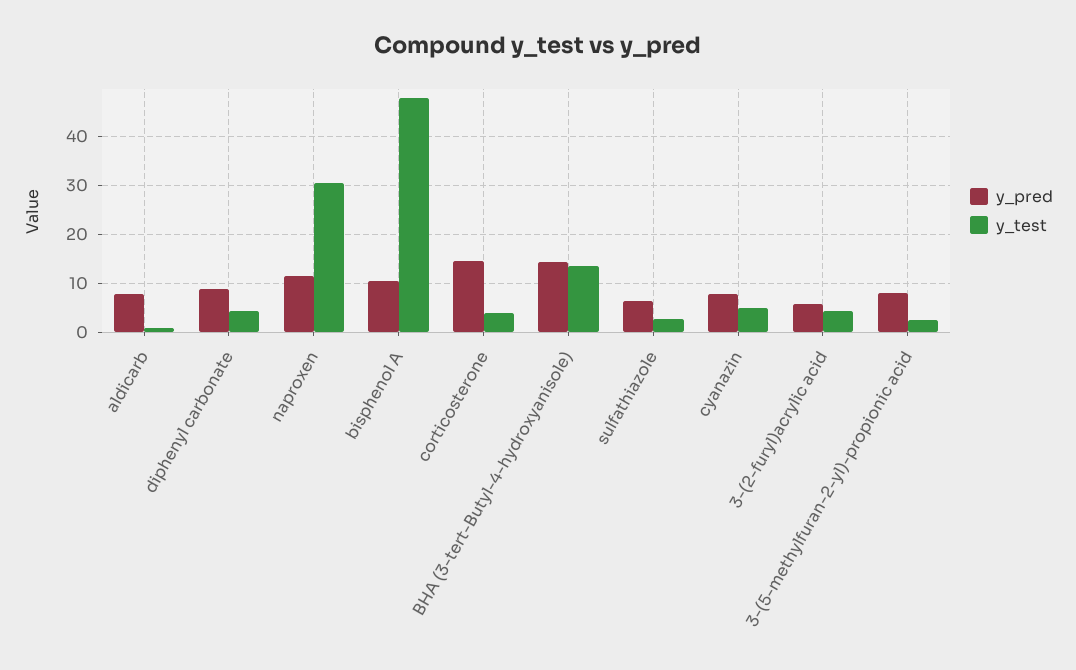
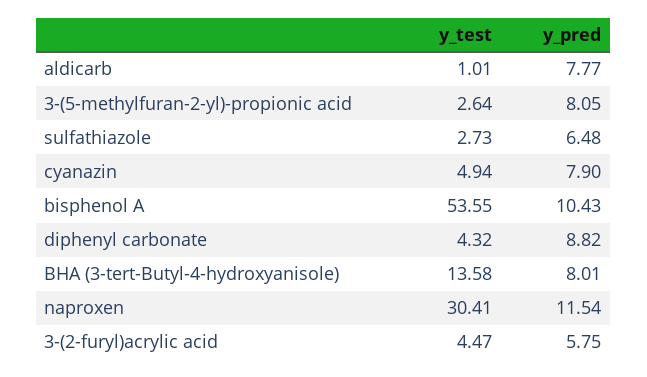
y_test, bisphenol A: 48 -> 53.55
y_pred, corticosterone: 14 -> none
y_test, corticosterone: 4 -> none
y_pred, BHA (3-tert-Butyl-4-hydroxyanisole): 14 -> 8.01

